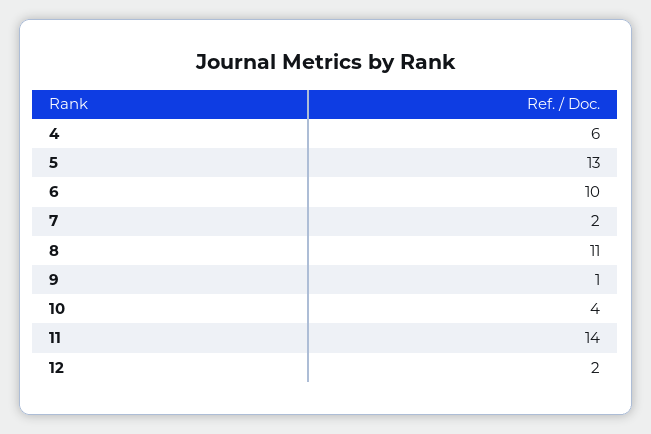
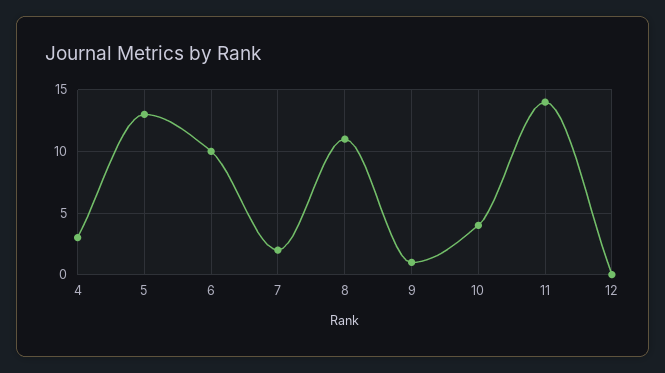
4: 6 -> 3
12: 2 -> 0

